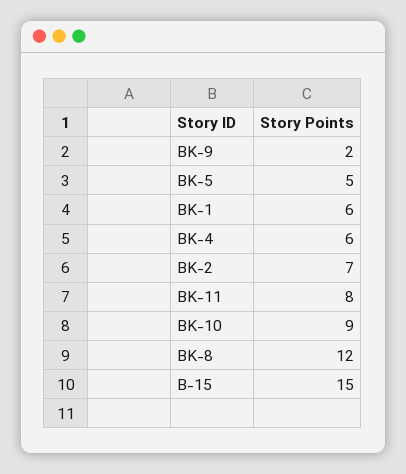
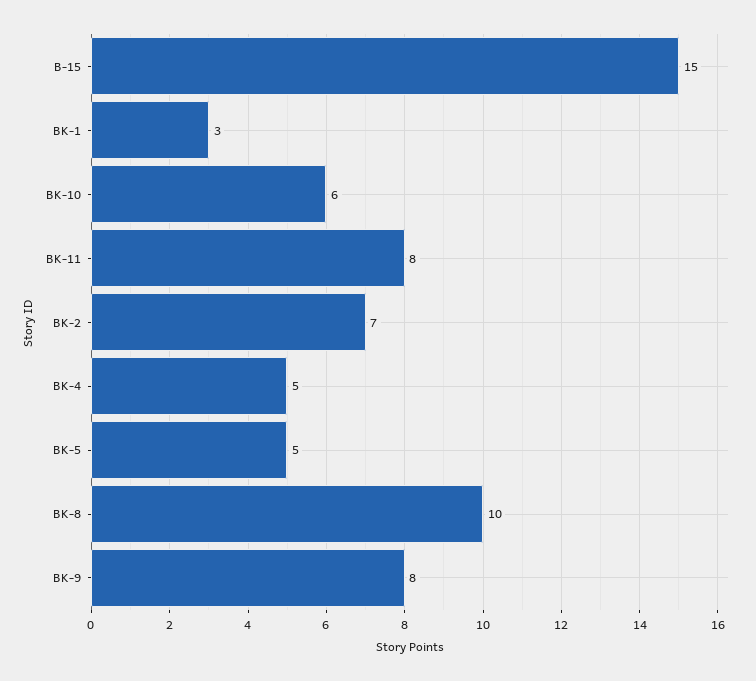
BK-9: 2 -> 8
BK-1: 6 -> 3
BK-4: 6 -> 5
BK-10: 9 -> 6
BK-8: 12 -> 10

